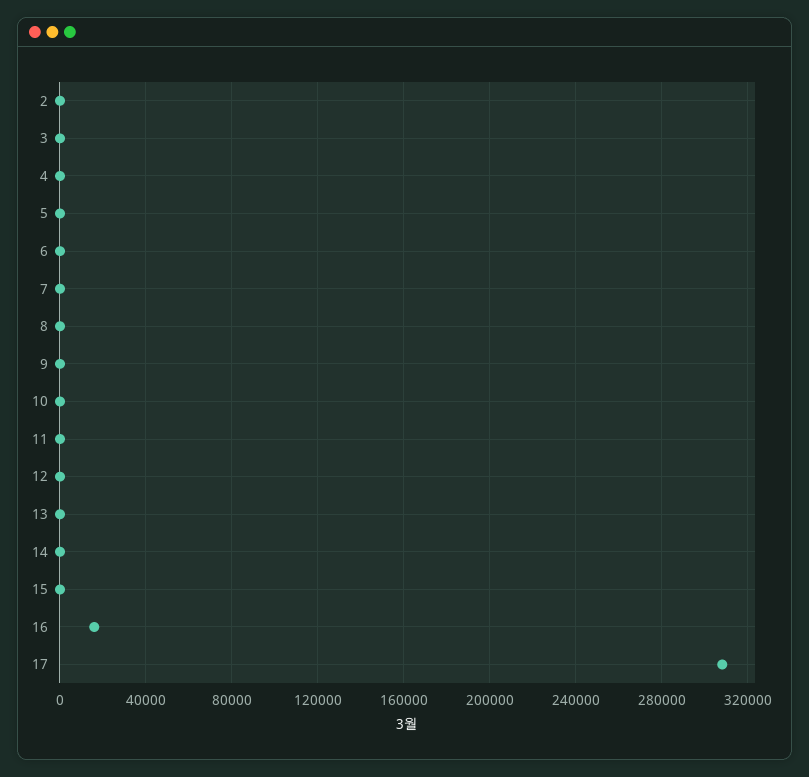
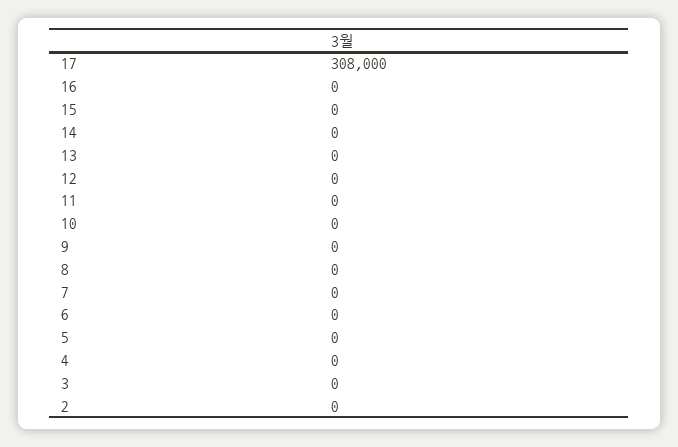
16: 15000 -> 0

